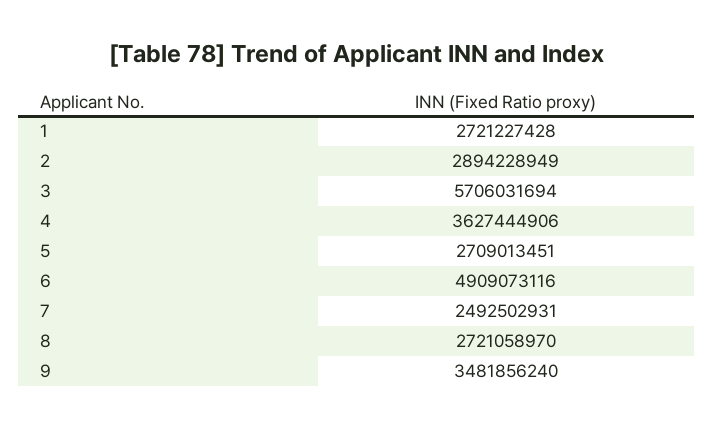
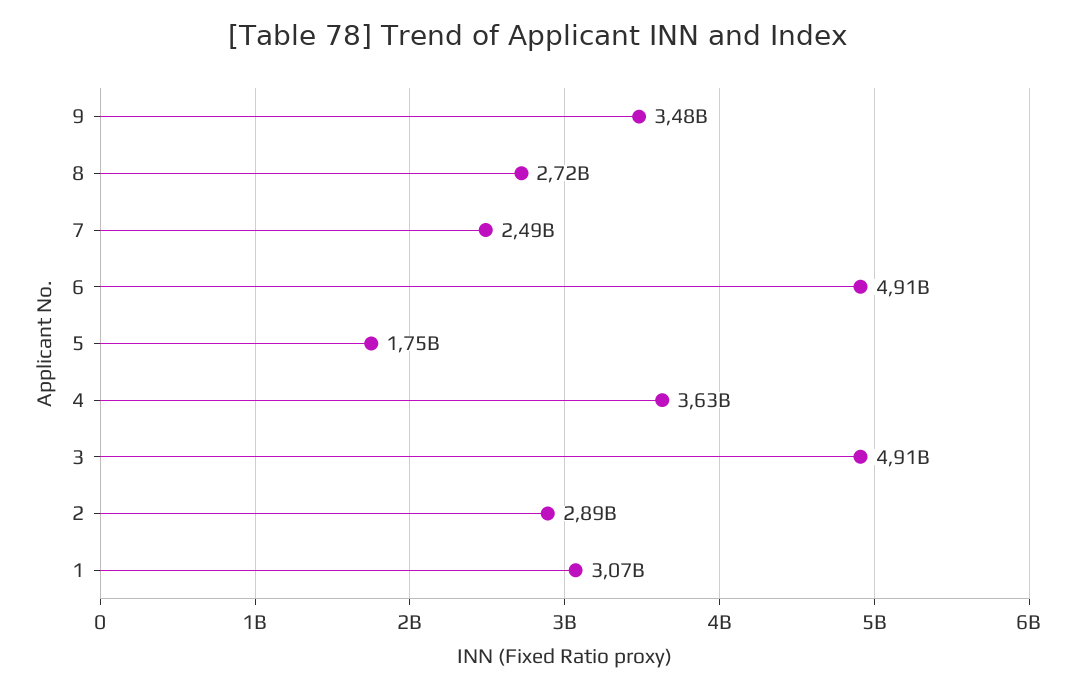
1: 2721227428 -> 3070000000
3: 5706031694 -> 4910000000
5: 2709013451 -> 1750000000

